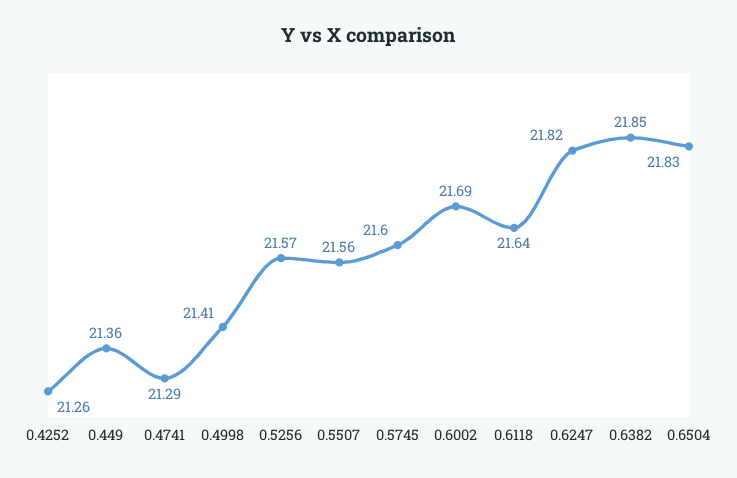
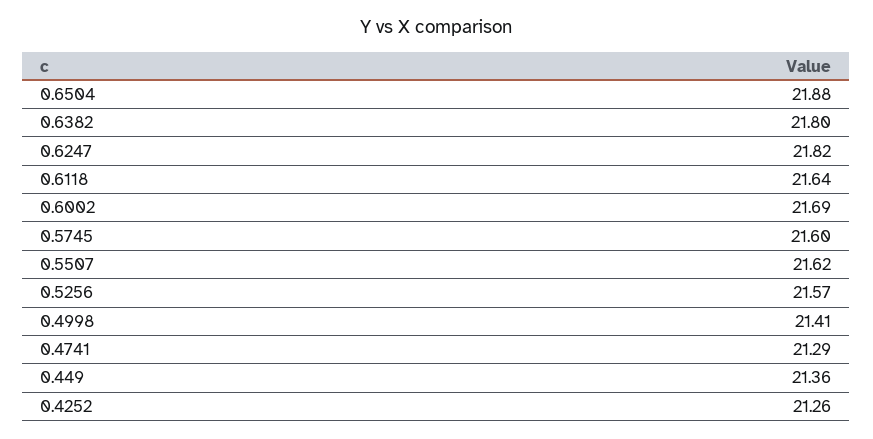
0.5507: 21.56 -> 21.62
0.6382: 21.85 -> 21.8
0.6504: 21.83 -> 21.88

